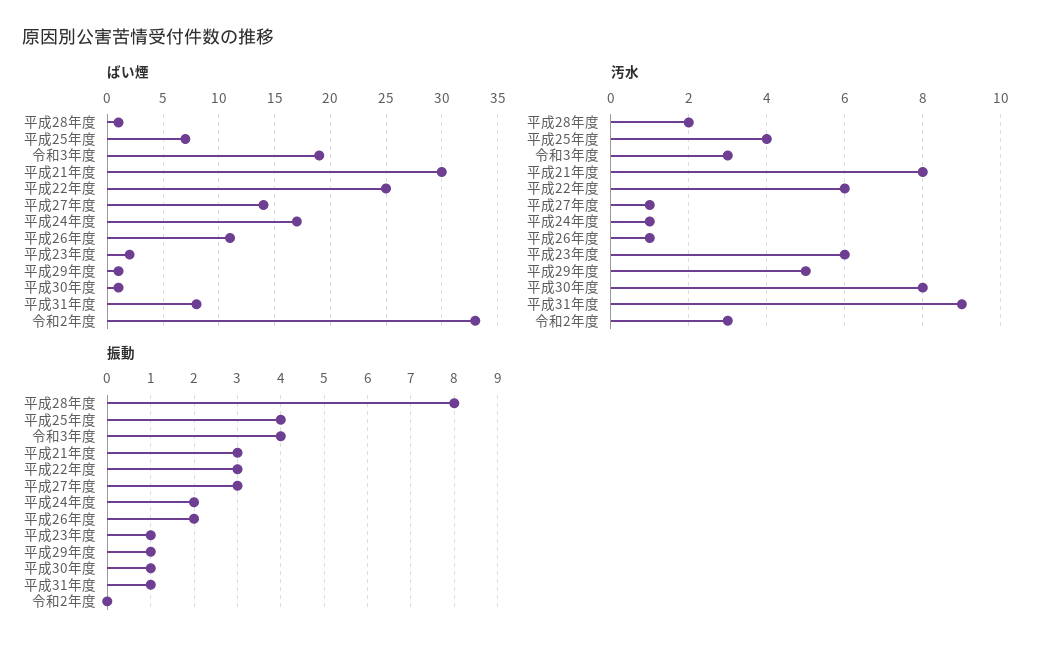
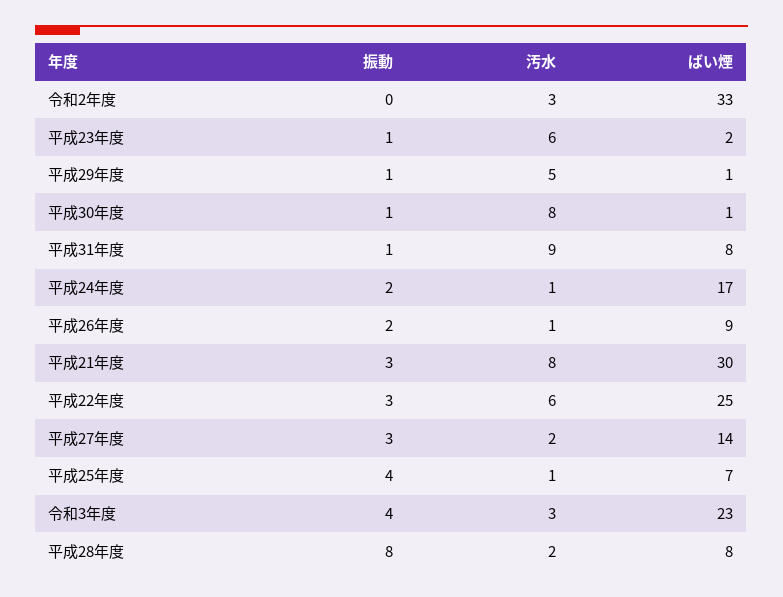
ばい煙, 平成28年度: 1 -> 8
ばい煙, 令和3年度: 19 -> 23
ばい煙, 平成26年度: 11 -> 9
汚水, 平成25年度: 4 -> 1
汚水, 平成27年度: 1 -> 2

